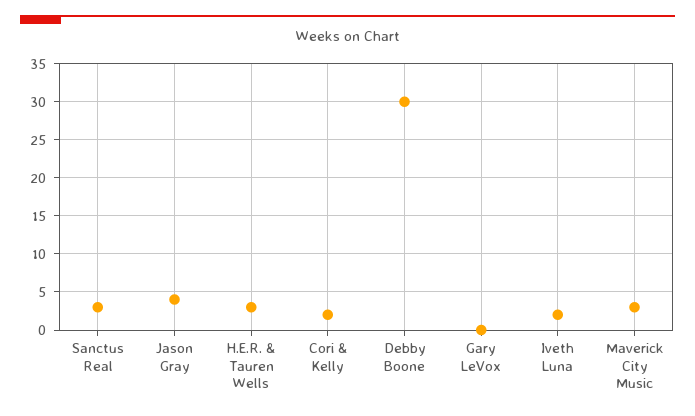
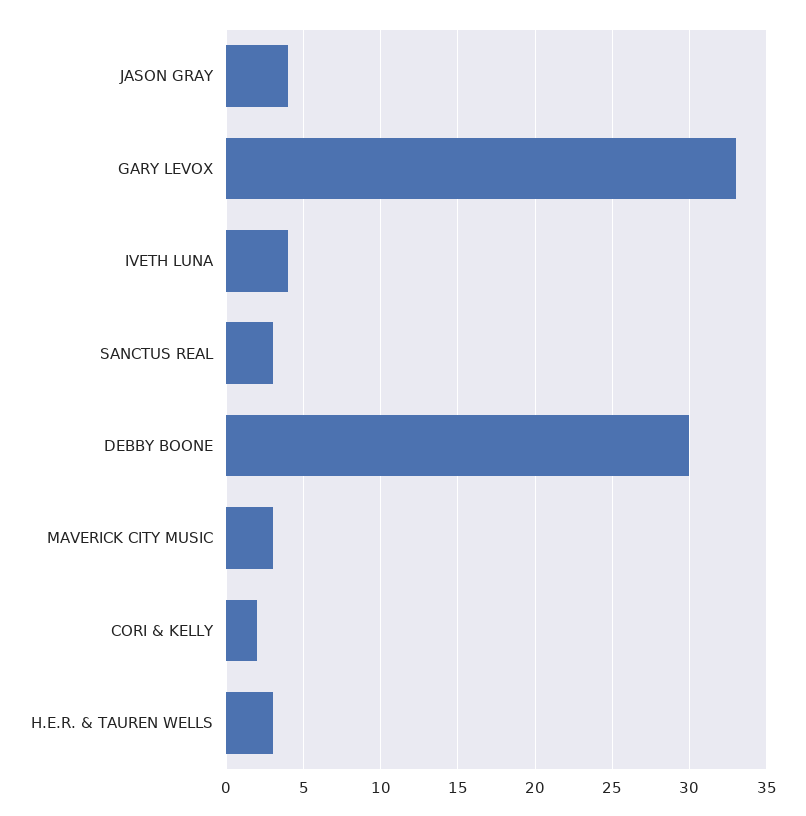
Gary LeVox: 0 -> 33
Iveth Luna: 2 -> 4

